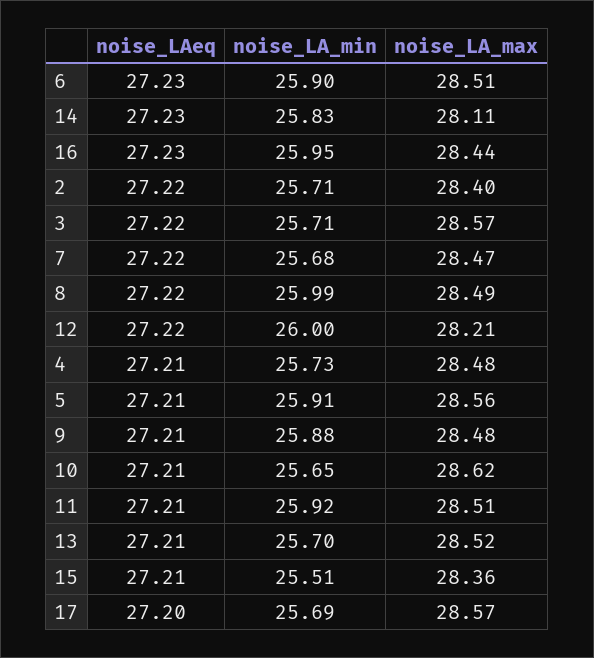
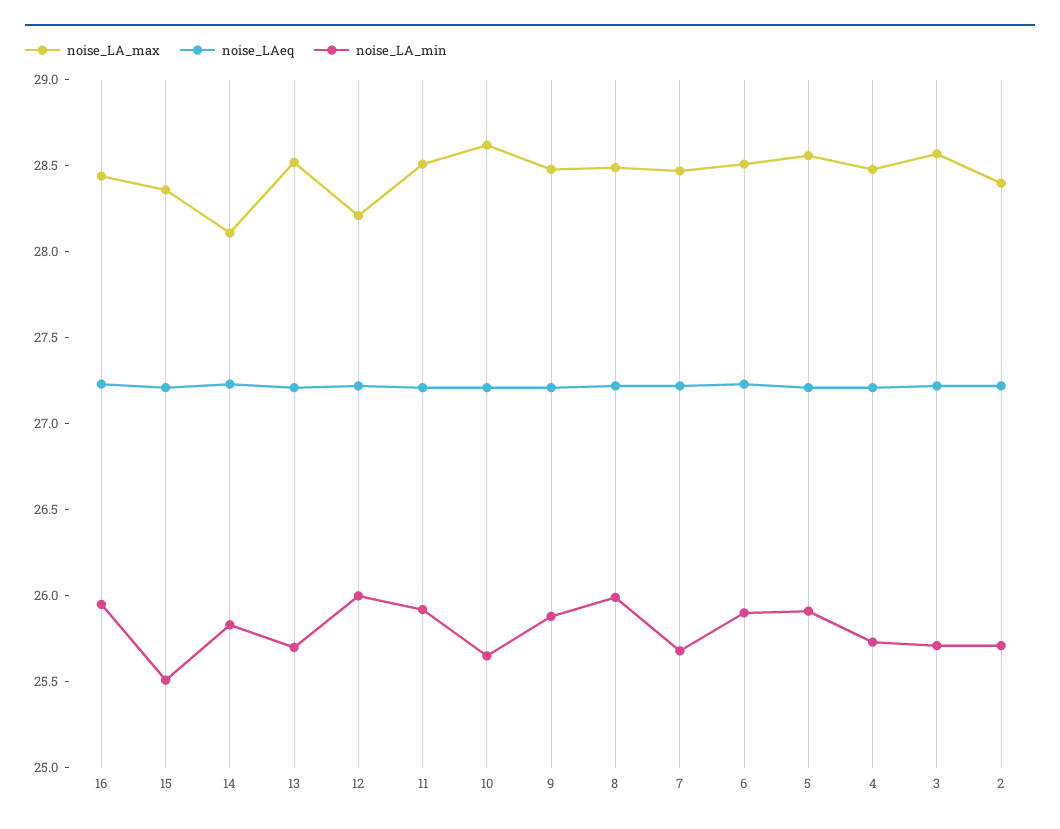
noise_LAeq, 17: 27.2 -> none
noise_LA_min, 17: 25.69 -> none
noise_LA_max, 17: 28.57 -> none

